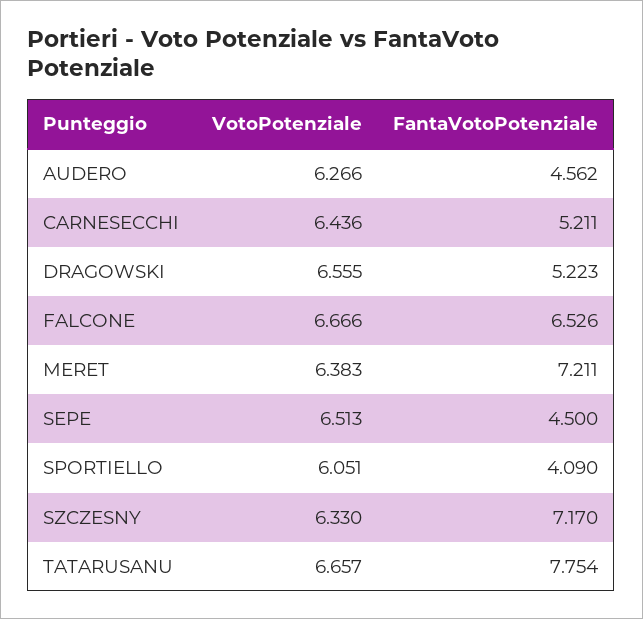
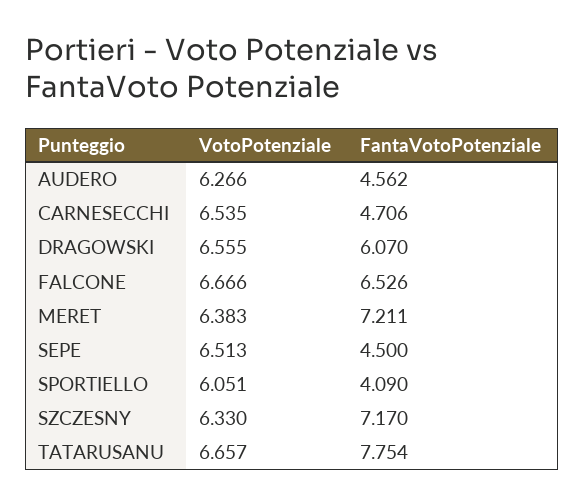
VotoPotenziale, CARNESECCHI: 6.436 -> 6.535
FantaVotoPotenziale, CARNESECCHI: 5.211 -> 4.706
FantaVotoPotenziale, DRAGOWSKI: 5.223 -> 6.07

